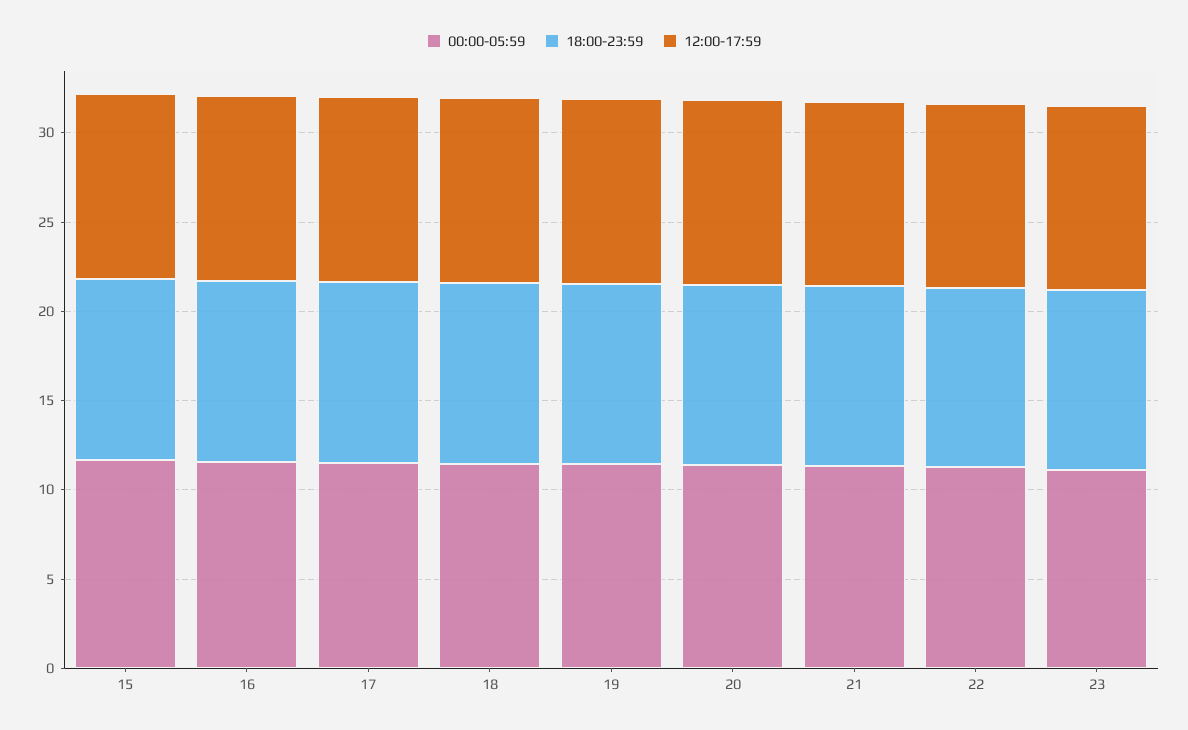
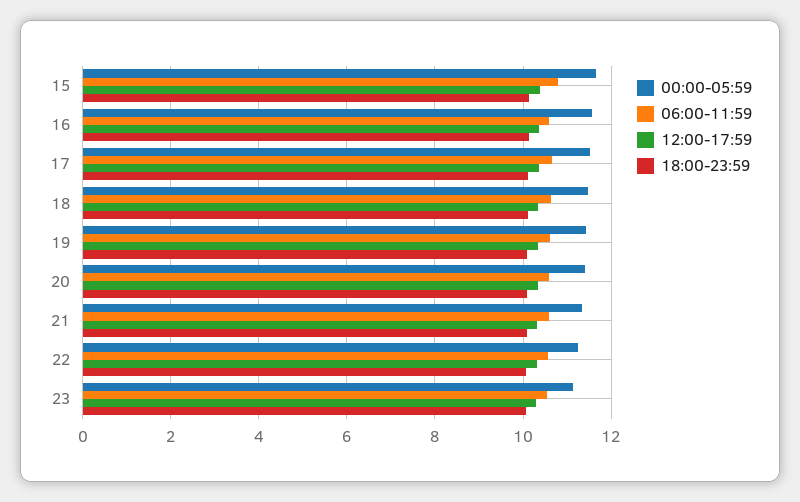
06:00-11:59, 15: none -> 10.8
06:00-11:59, 16: none -> 10.6
06:00-11:59, 17: none -> 10.6
06:00-11:59, 18: none -> 10.6
06:00-11:59, 19: none -> 10.6
06:00-11:59, 20: none -> 10.6
06:00-11:59, 21: none -> 10.6
06:00-11:59, 22: none -> 10.6
06:00-11:59, 23: none -> 10.6

